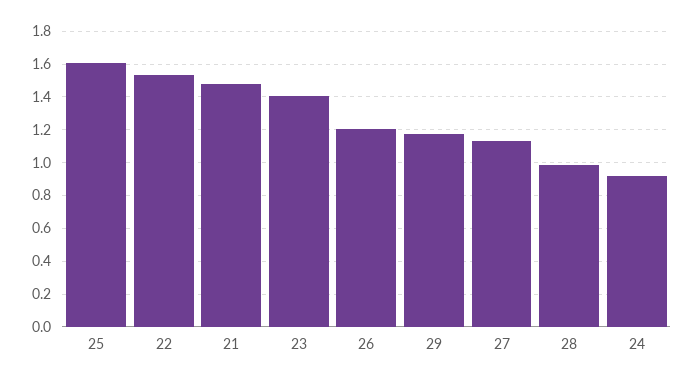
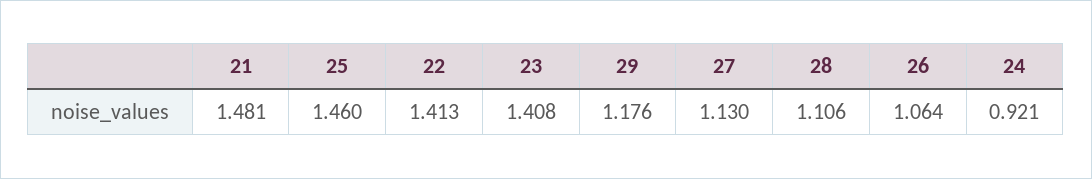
25: 1.6 -> 1.46
22: 1.55 -> 1.413
26: 1.2 -> 1.064
28: 1 -> 1.106

